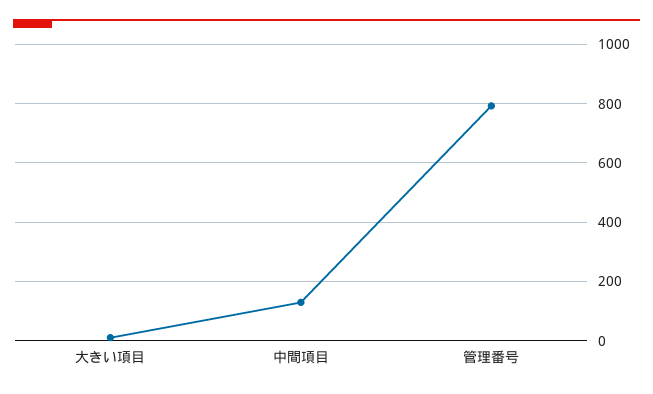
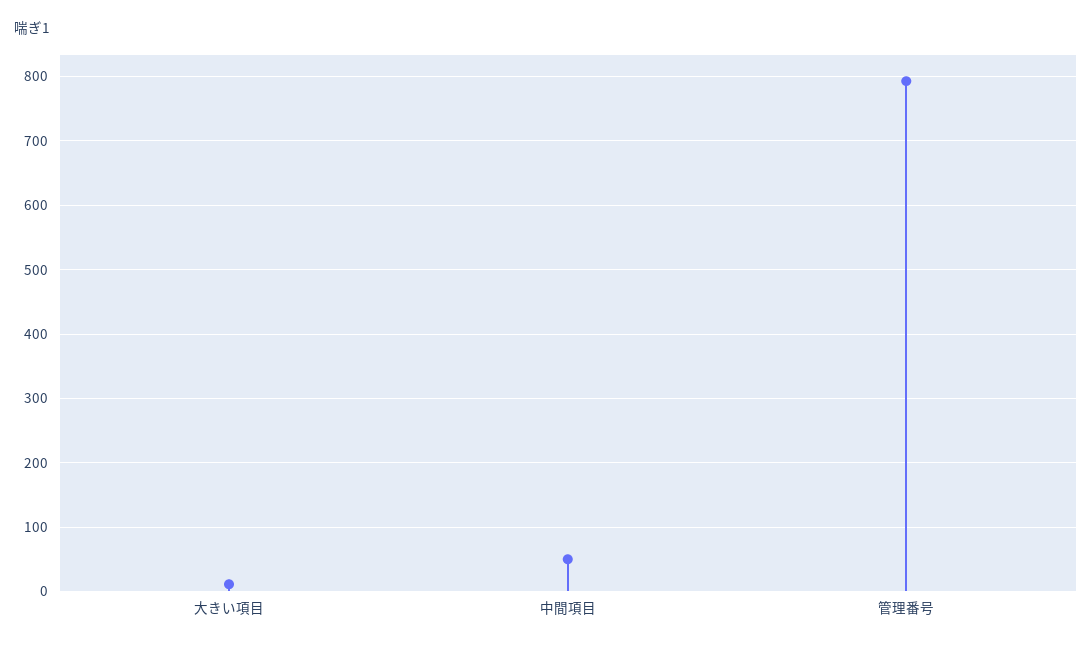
中間項目: 125 -> 50

